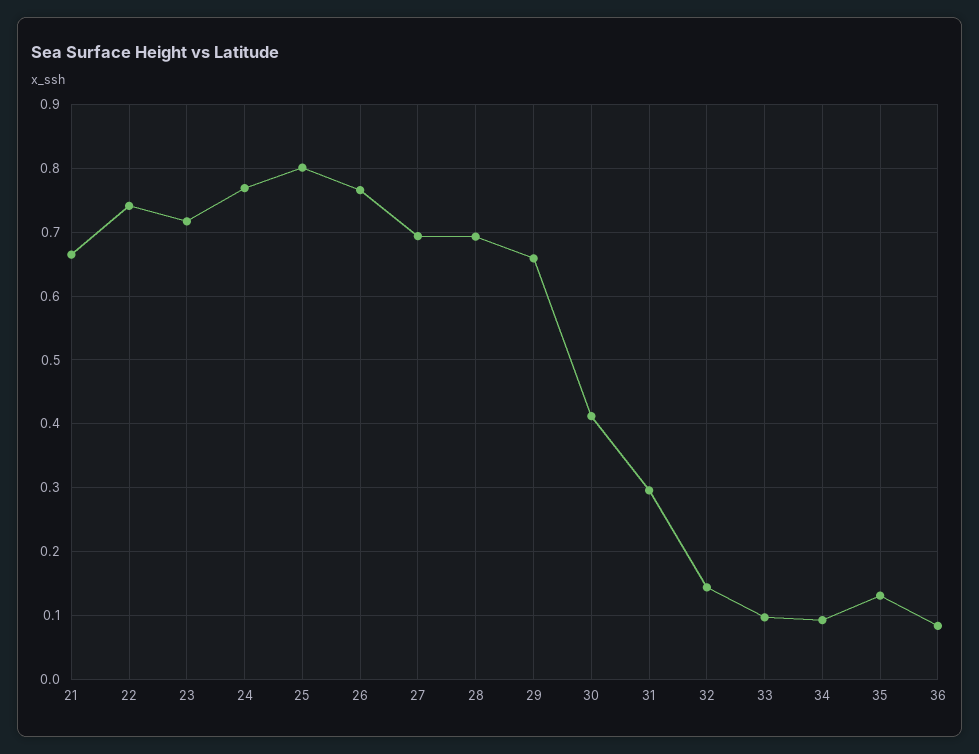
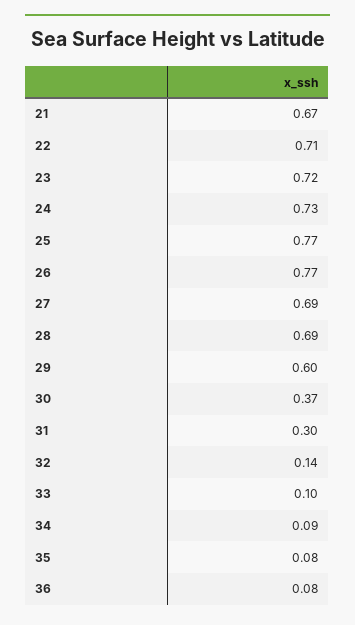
22: 0.74 -> 0.71
24: 0.77 -> 0.73
25: 0.8 -> 0.77
29: 0.66 -> 0.6
30: 0.41 -> 0.37
35: 0.13 -> 0.08

